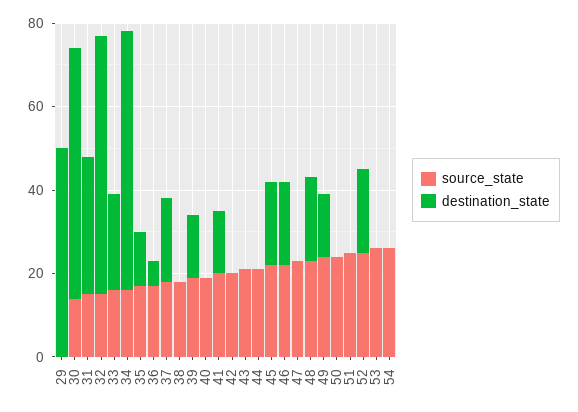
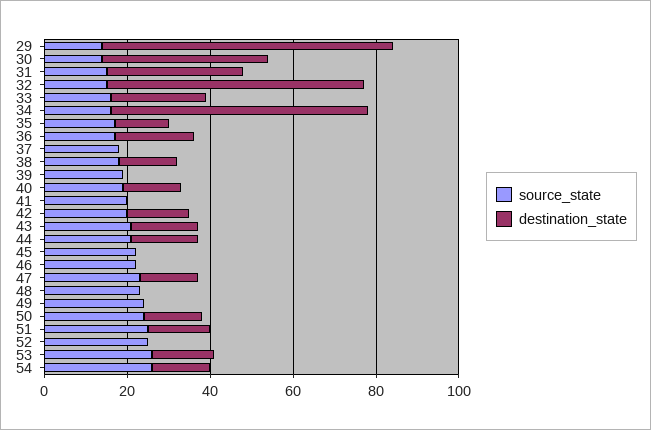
source_state, 29: 0 -> 15
destination_state, 29: 50 -> 70
destination_state, 30: 60 -> 40
destination_state, 36: 5 -> 20
destination_state, 37: 20 -> 0
destination_state, 38: 0 -> 15
destination_state, 39: 15 -> 0
destination_state, 40: 0 -> 15
destination_state, 41: 15 -> 0
destination_state, 42: 0 -> 15
destination_state, 43: 0 -> 15
destination_state, 44: 0 -> 15
destination_state, 45: 20 -> 0
destination_state, 46: 20 -> 0
destination_state, 47: 0 -> 15
destination_state, 48: 20 -> 0
destination_state, 49: 15 -> 0
destination_state, 50: 0 -> 15
destination_state, 51: 0 -> 15
destination_state, 52: 20 -> 0
destination_state, 53: 0 -> 15
destination_state, 54: 0 -> 15

